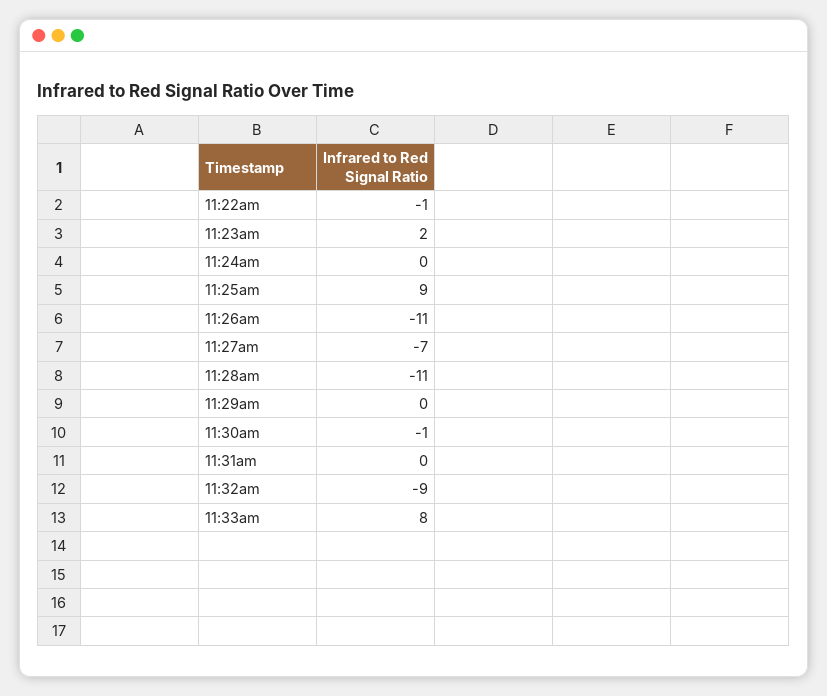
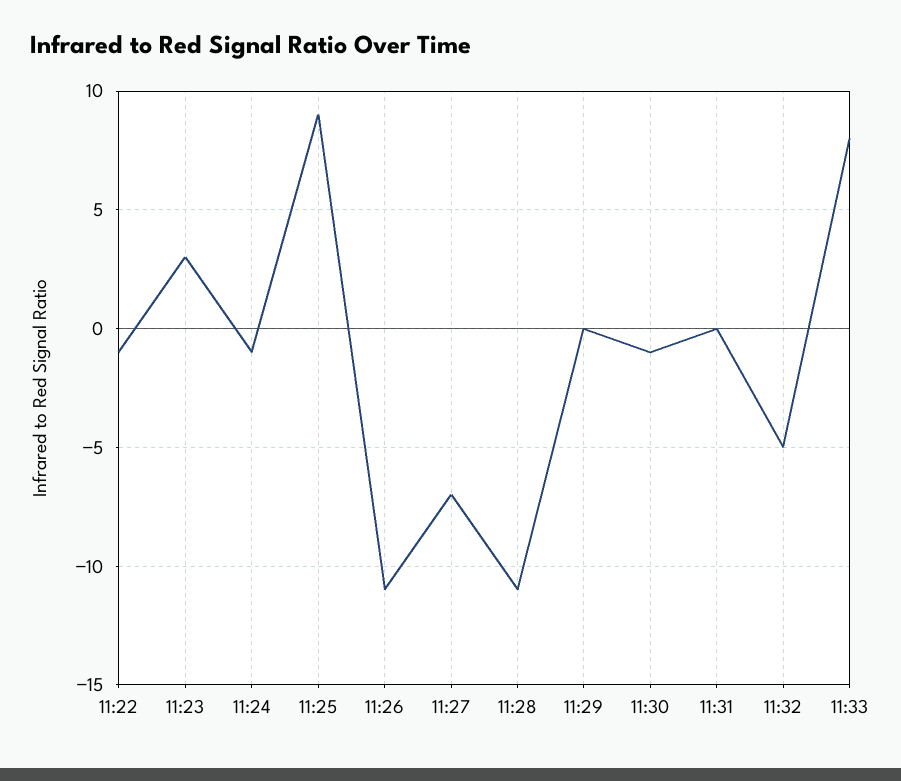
11:23am: 2 -> 3
11:24am: 0 -> -1
11:32am: -9 -> -5

